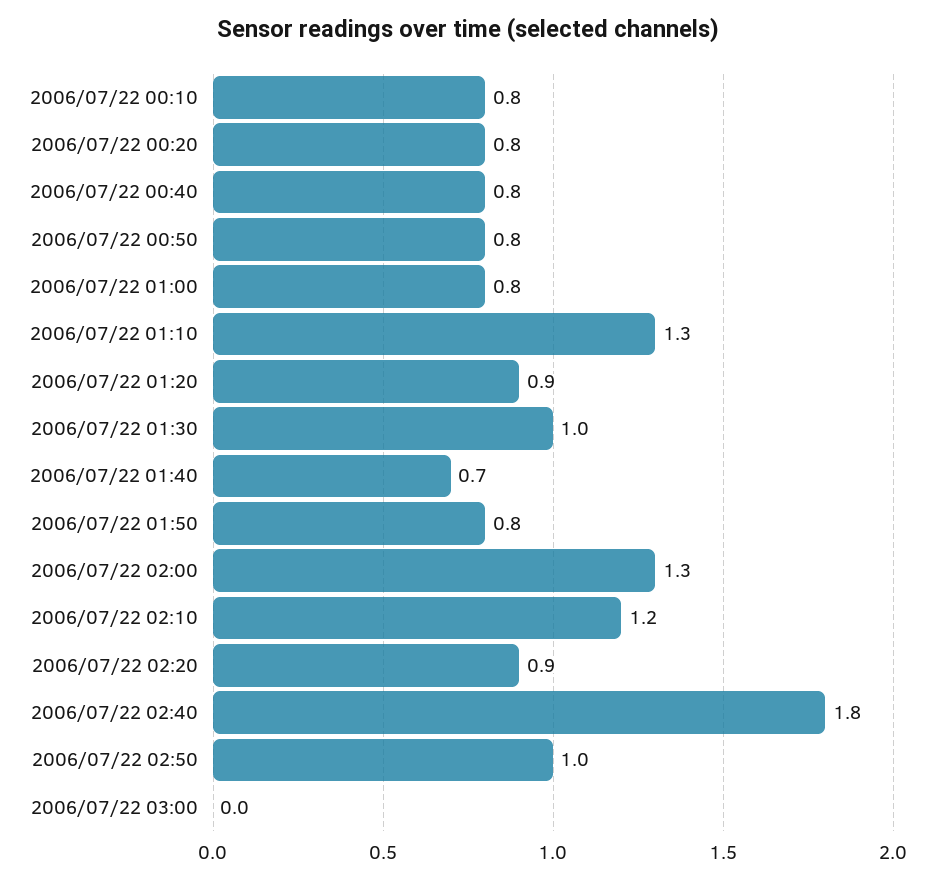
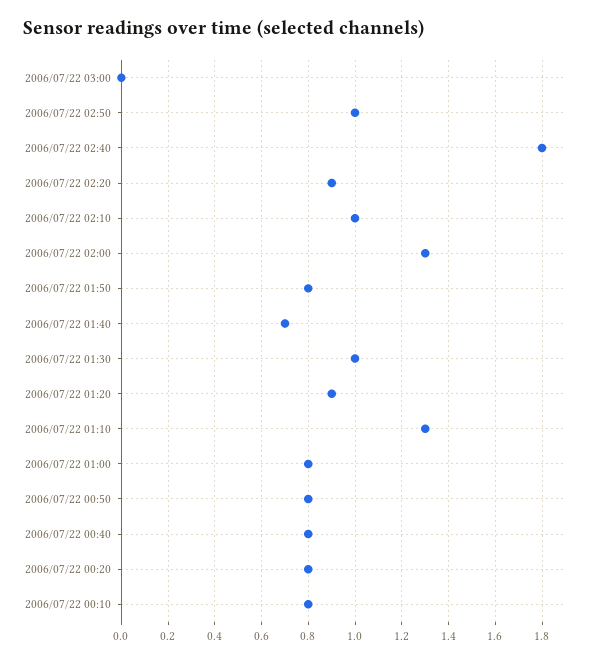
2006/07/22 02:10: 1.2 -> 1

